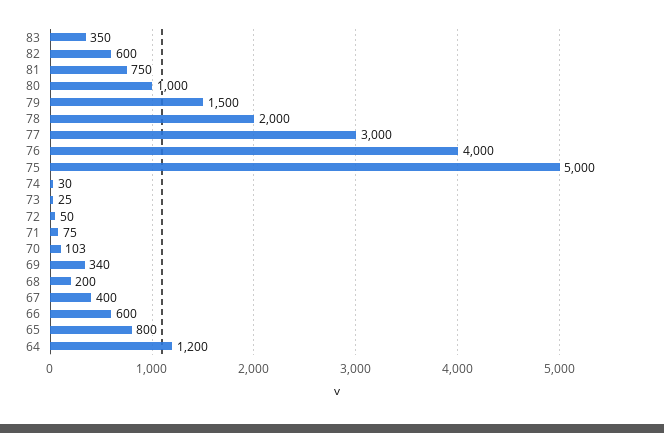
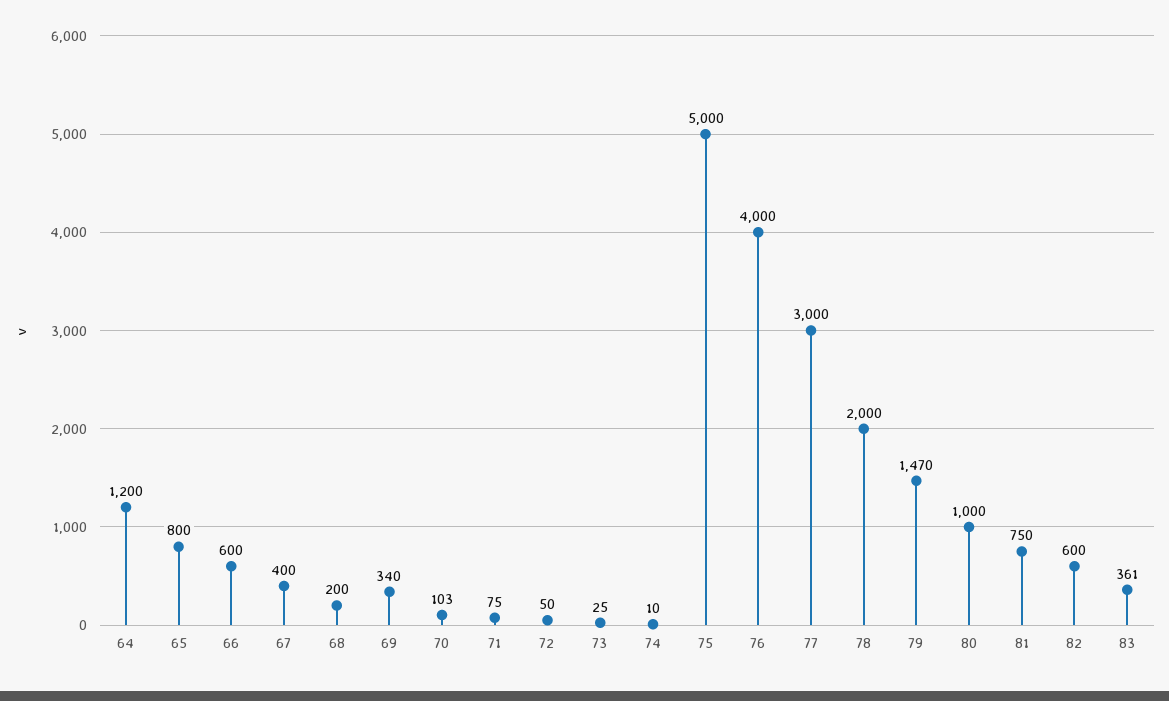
83: 350 -> 361
79: 1500 -> 1470
74: 30 -> 10

